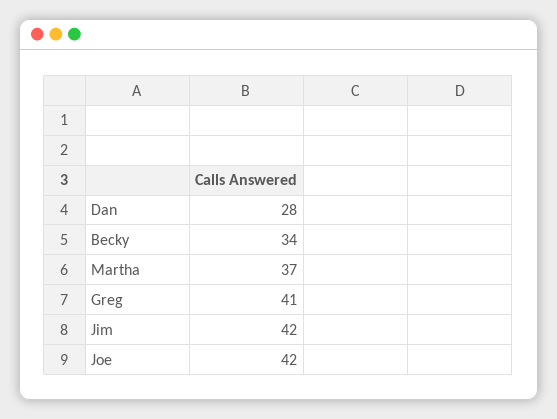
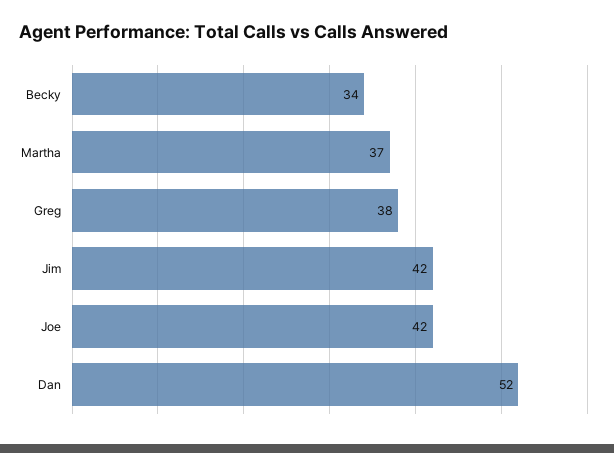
Dan: 28 -> 52
Greg: 41 -> 38

